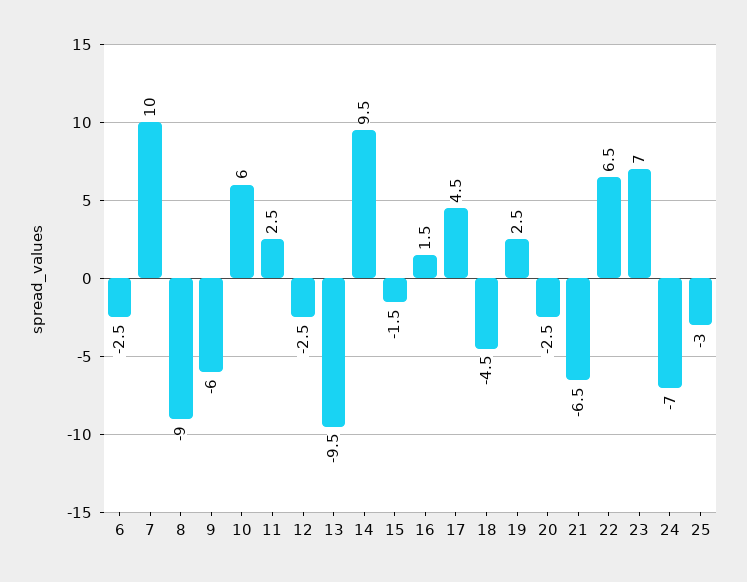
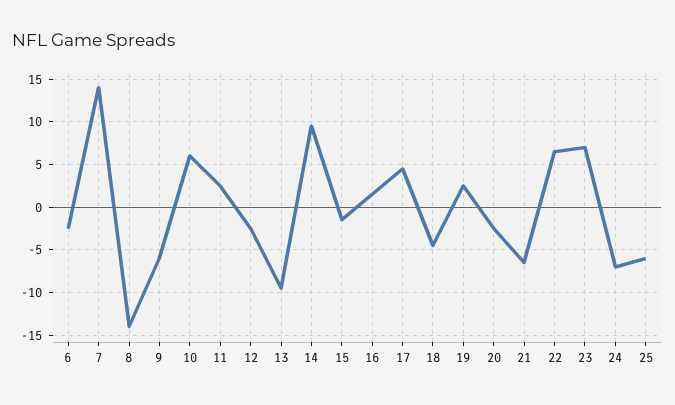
7: 10 -> 14
8: -9 -> -14
25: -3 -> -6

